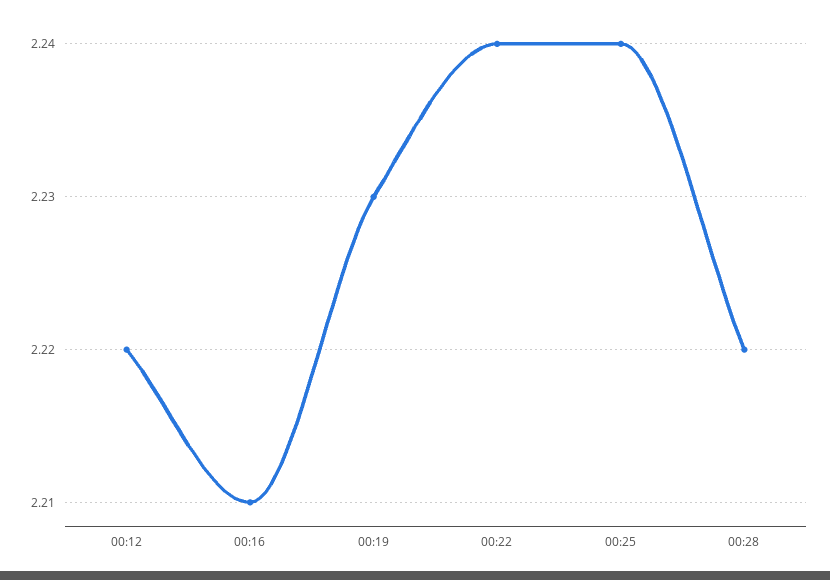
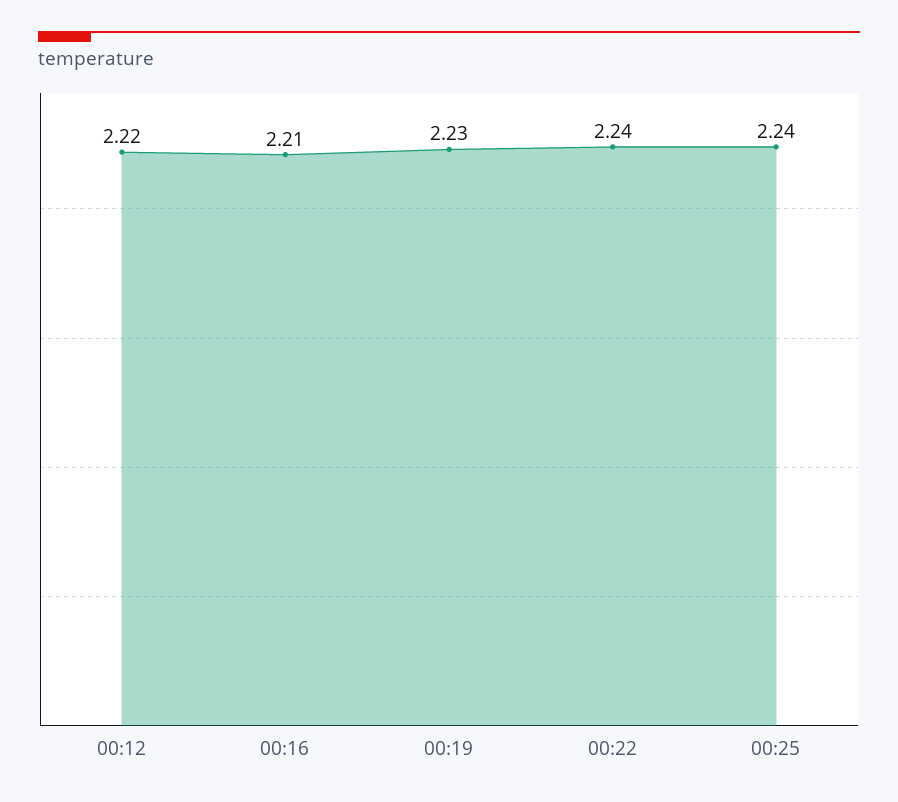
00:28: 2.22 -> none

